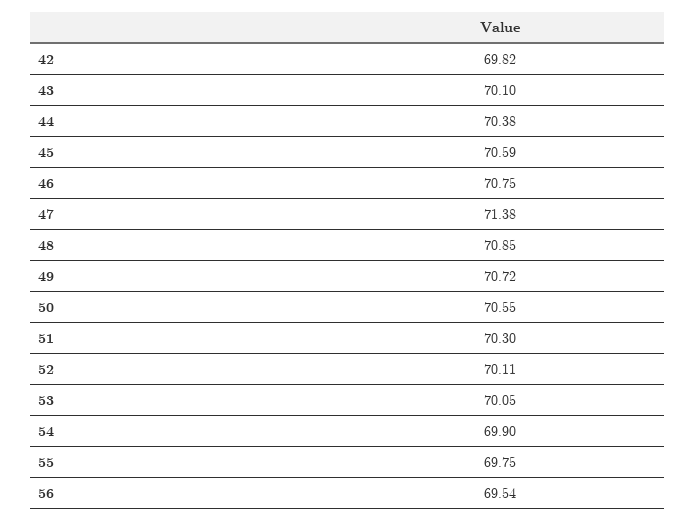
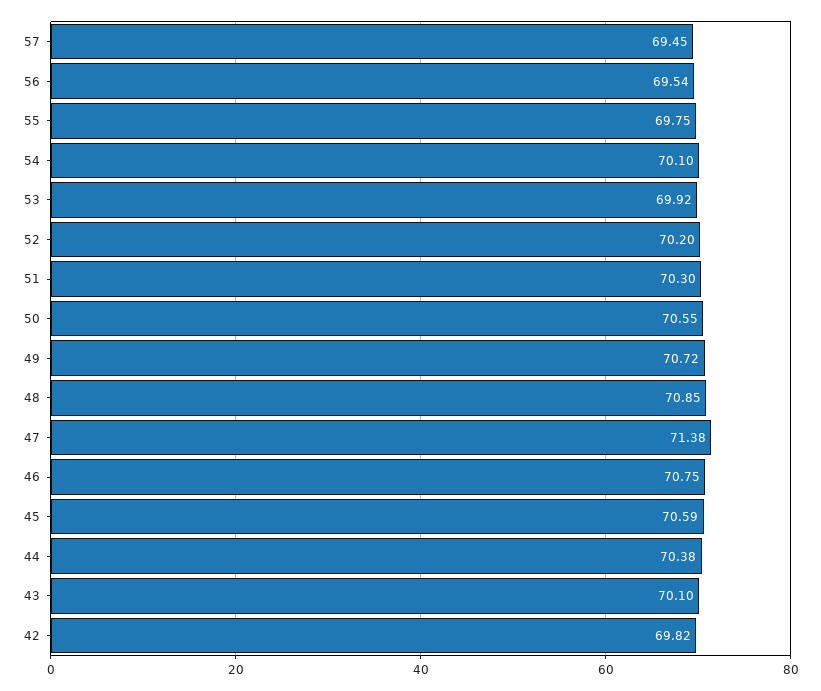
52: 70.11 -> 70.2
53: 70.05 -> 69.92
54: 69.9 -> 70.1
57: none -> 69.45

